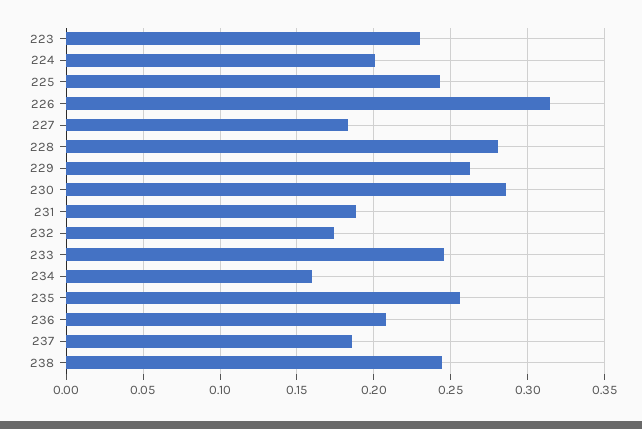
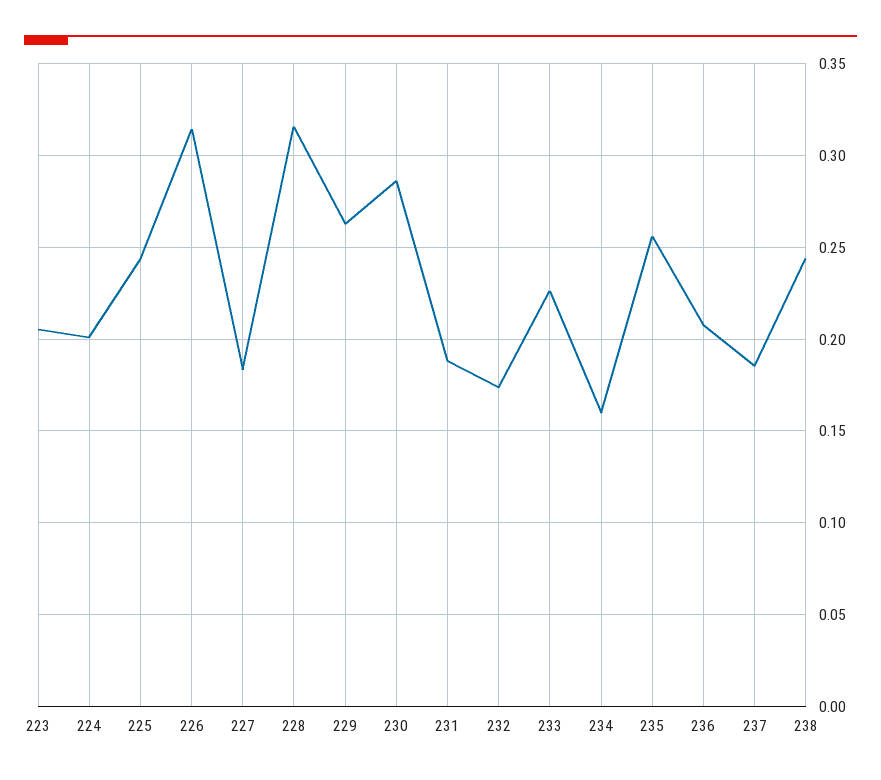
223: 0.23 -> 0.205
228: 0.28 -> 0.315
233: 0.245 -> 0.225

